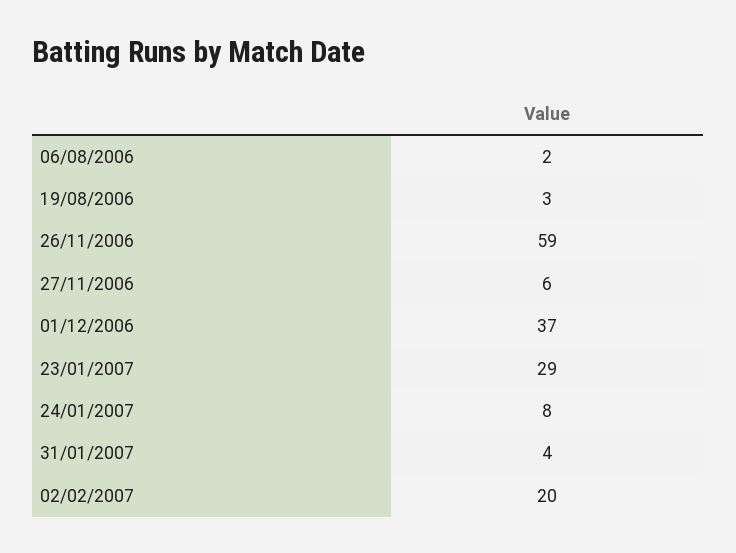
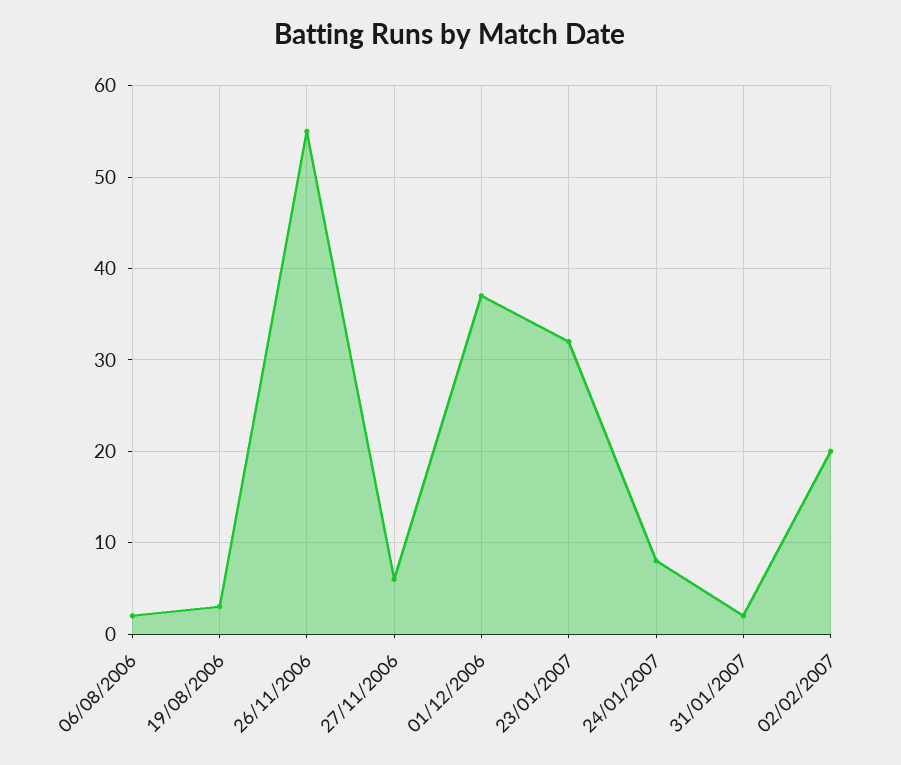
26/11/2006: 59 -> 55
23/01/2007: 29 -> 32
31/01/2007: 4 -> 2

